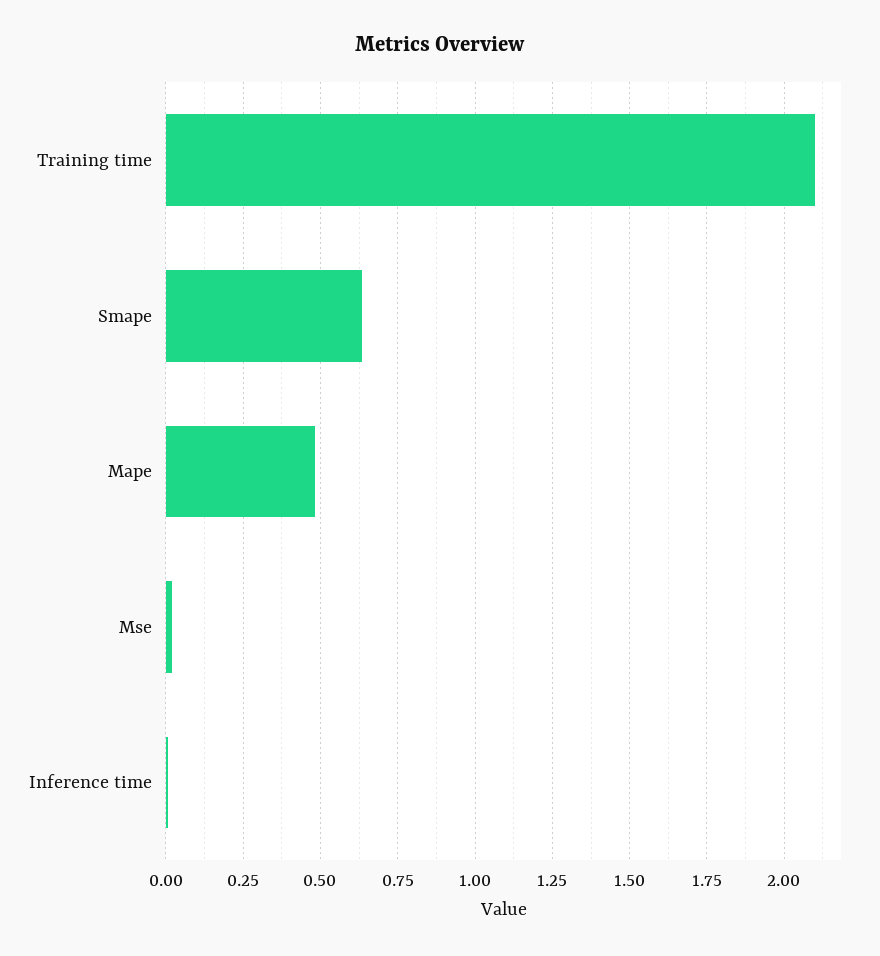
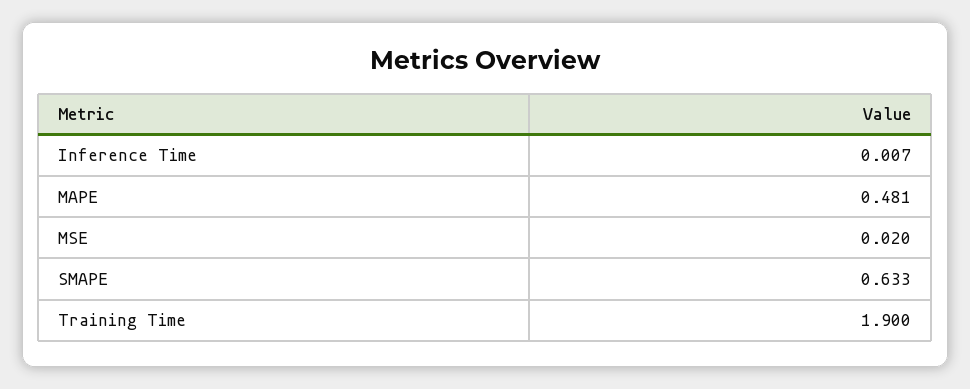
Training time: 2.1 -> 1.9

